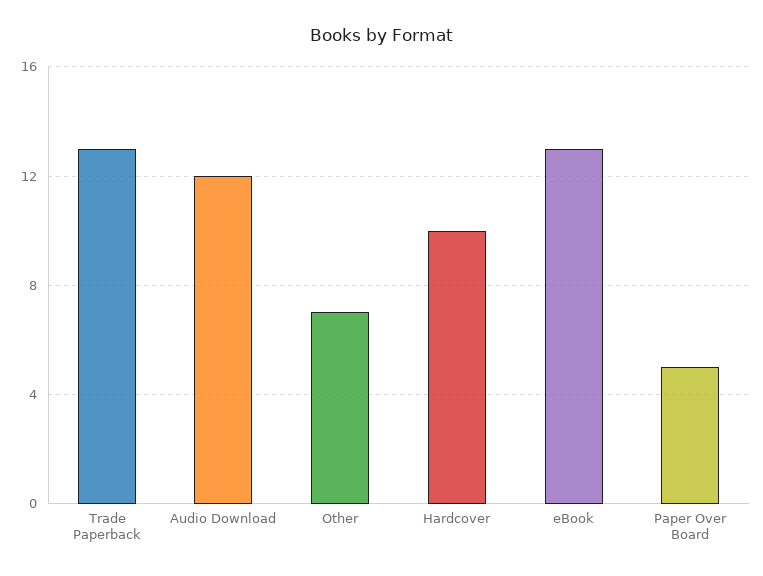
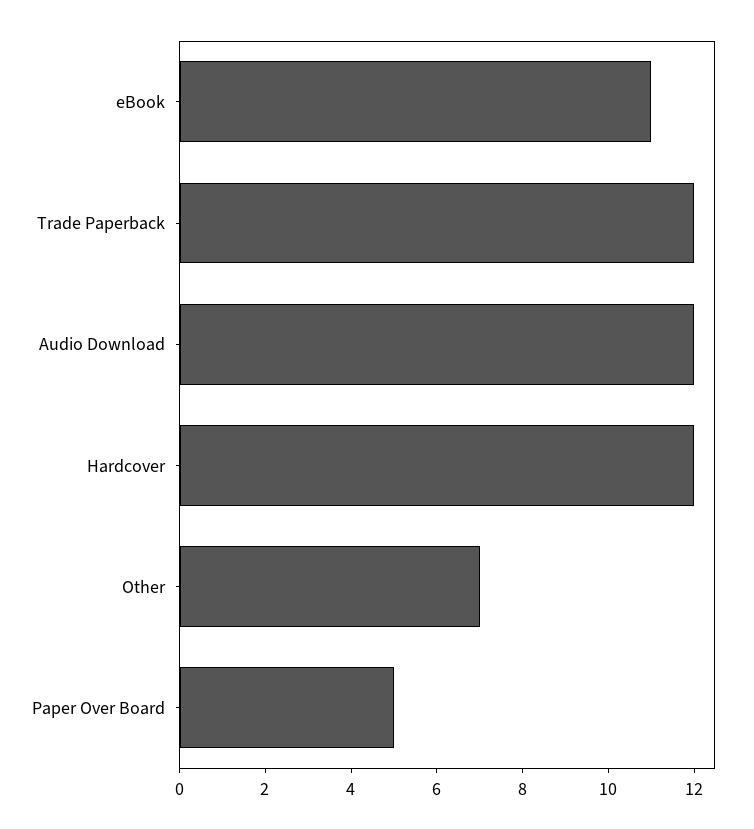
Trade Paperback: 13 -> 12
Hardcover: 10 -> 12
eBook: 13 -> 11

